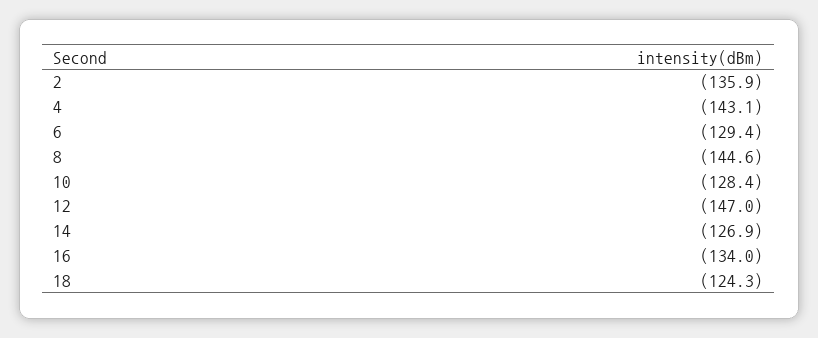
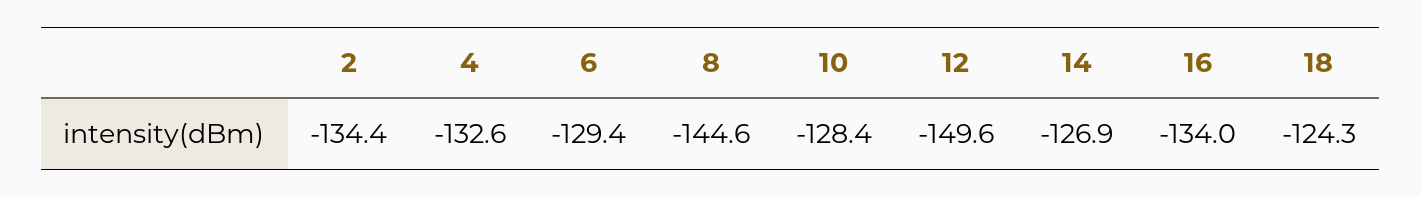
2: -135.9 -> -134.4
4: -143.1 -> -132.6
12: -147 -> -149.6

